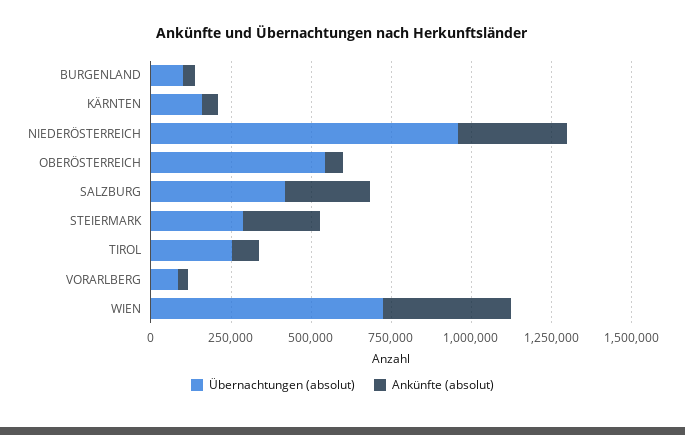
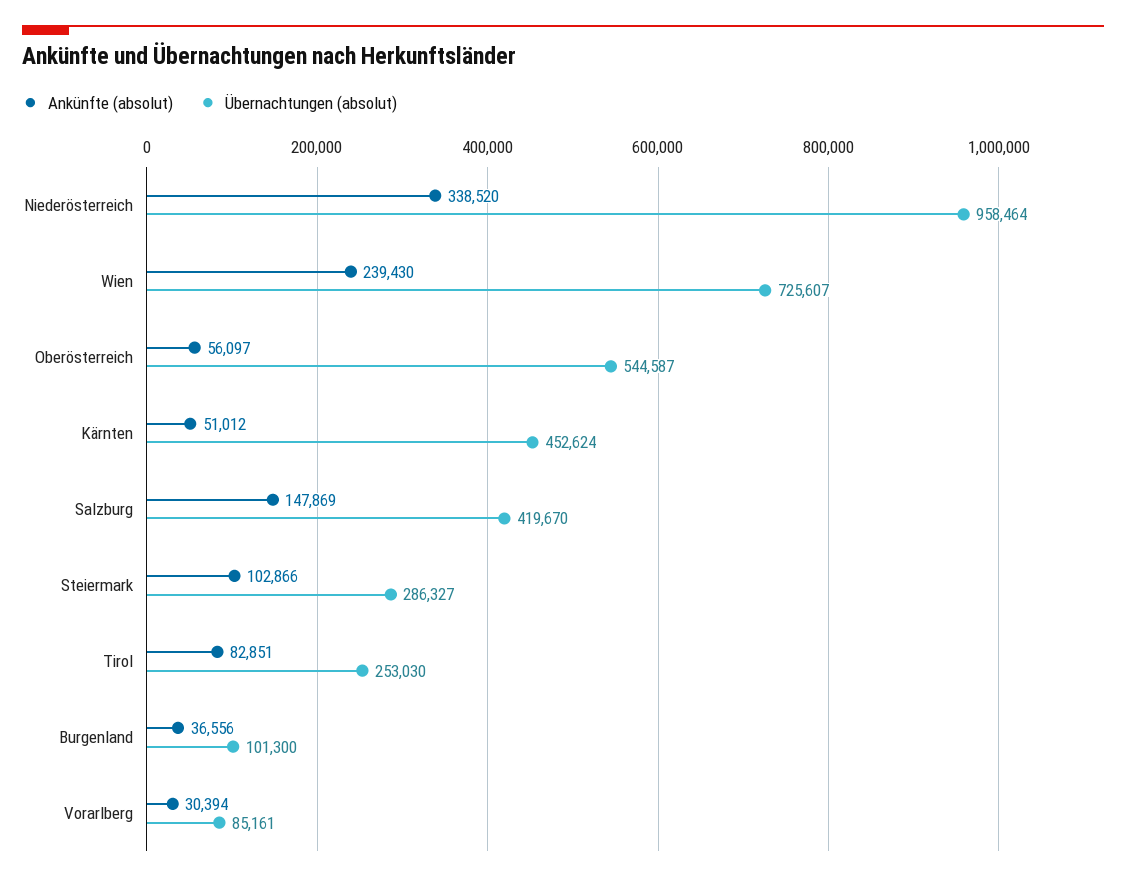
Übernachtungen (absolut), KÄRNTEN: 150000 -> 452624
Ankünfte (absolut), SALZBURG: 250000 -> 147869
Ankünfte (absolut), STEIERMARK: 250000 -> 102866
Ankünfte (absolut), WIEN: 400000 -> 239430

